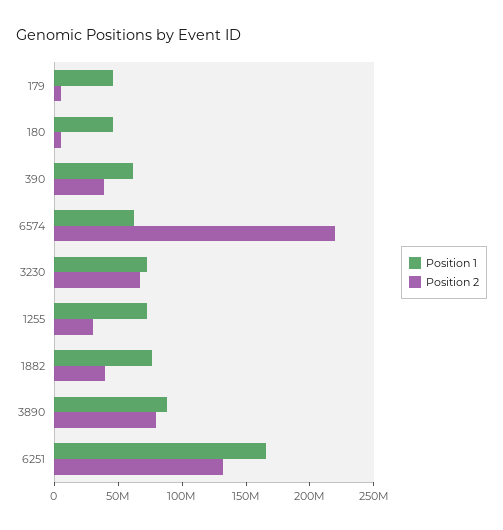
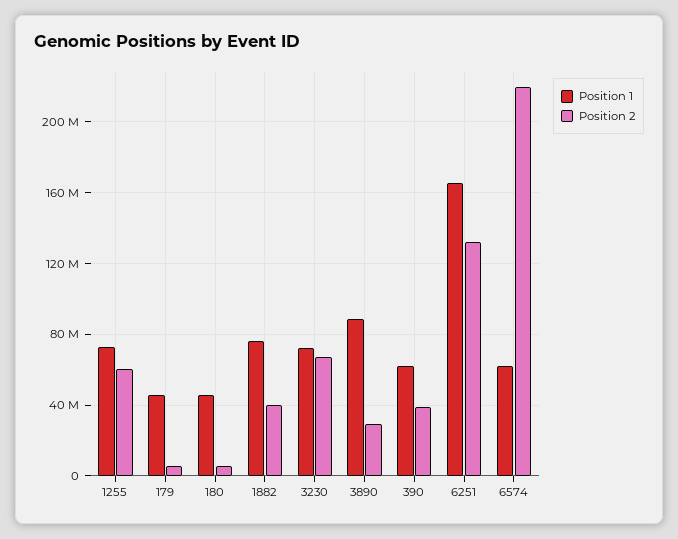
Position 2, 1255: 30000000 -> 60000000
Position 2, 3890: 80000000 -> 30000000

